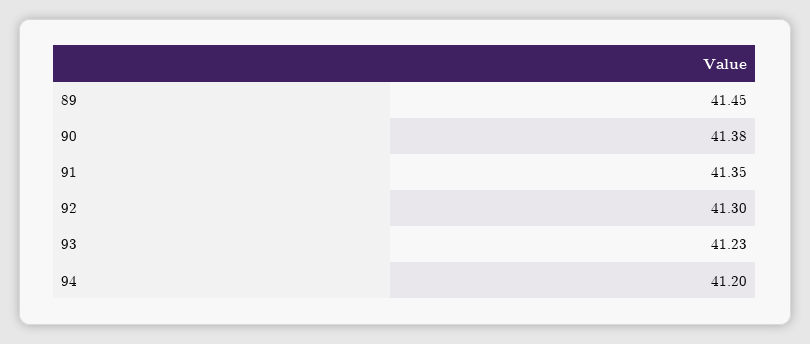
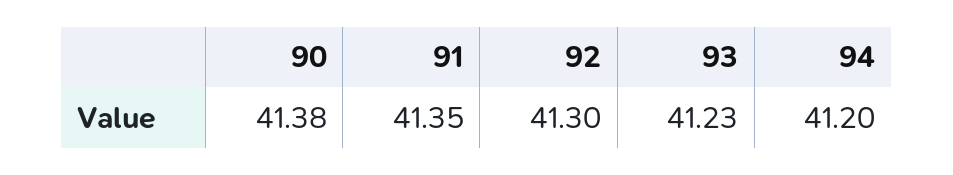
89: 41.45 -> none

